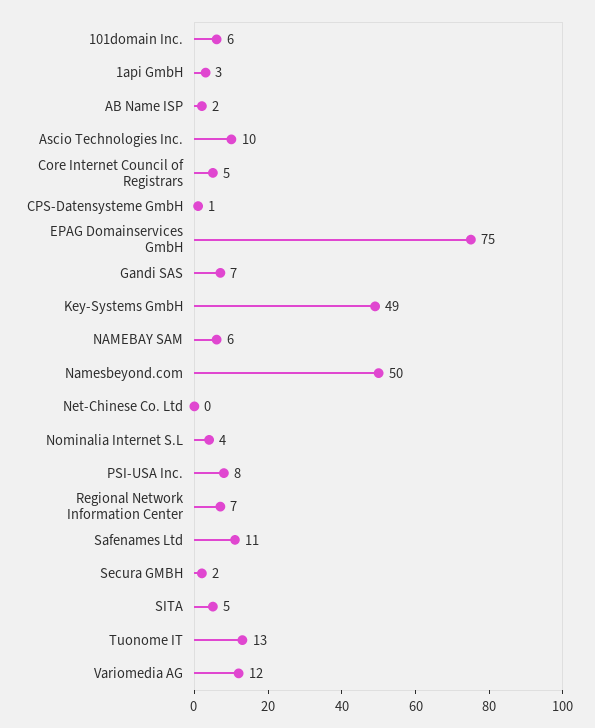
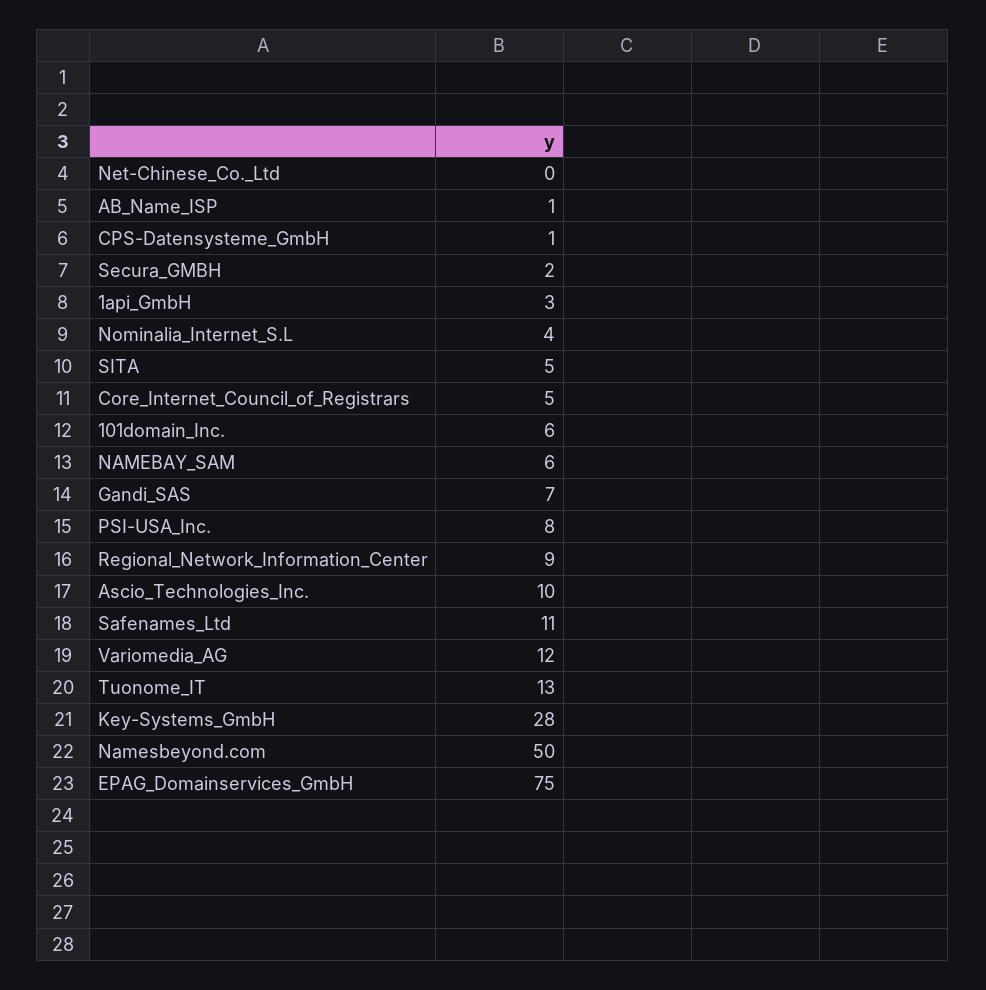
AB Name ISP: 2 -> 1
Key-Systems GmbH: 49 -> 28
Regional Network Information Center: 7 -> 9

